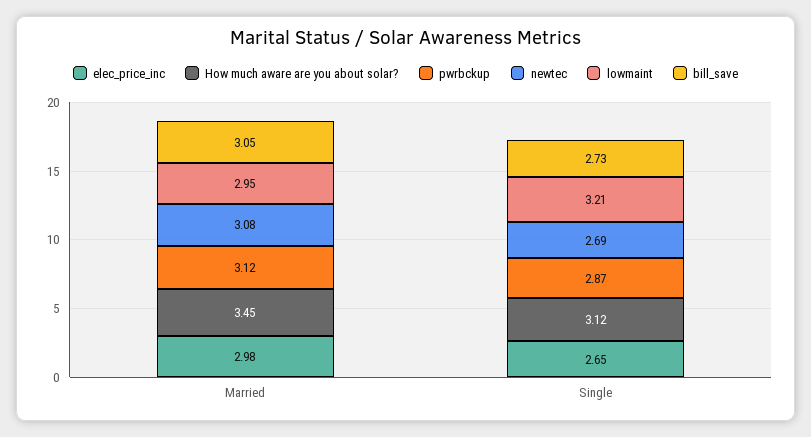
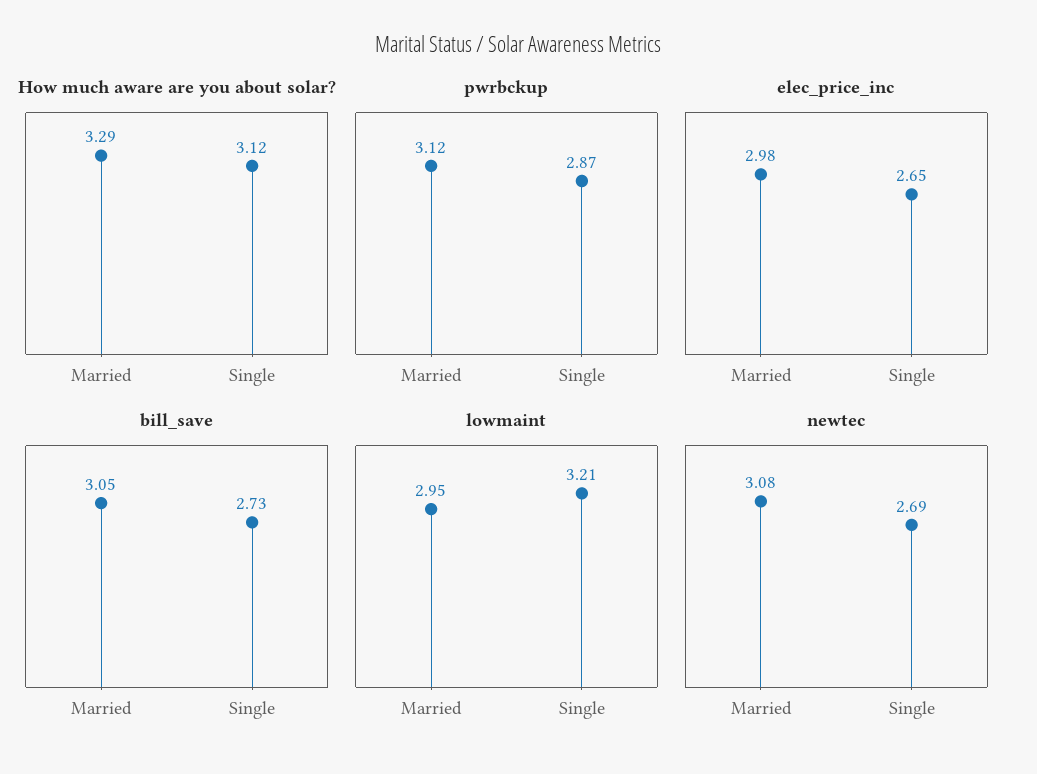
How much aware are you about solar?, Married: 3.45 -> 3.29

